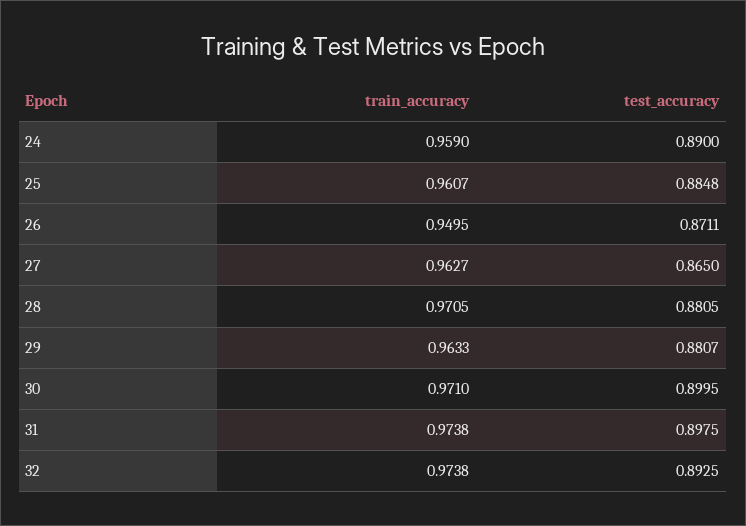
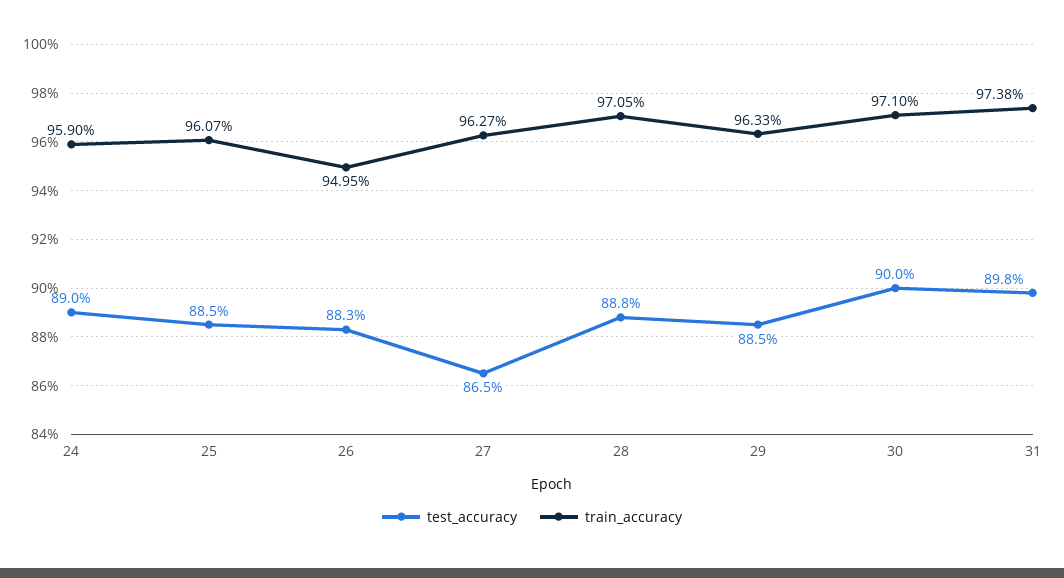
test_accuracy, 26: 0.8711 -> 0.883
test_accuracy, 28: 0.8805 -> 0.888
test_accuracy, 29: 0.8807 -> 0.885
train_accuracy, 32: 0.9738 -> none
test_accuracy, 32: 0.8925 -> none

